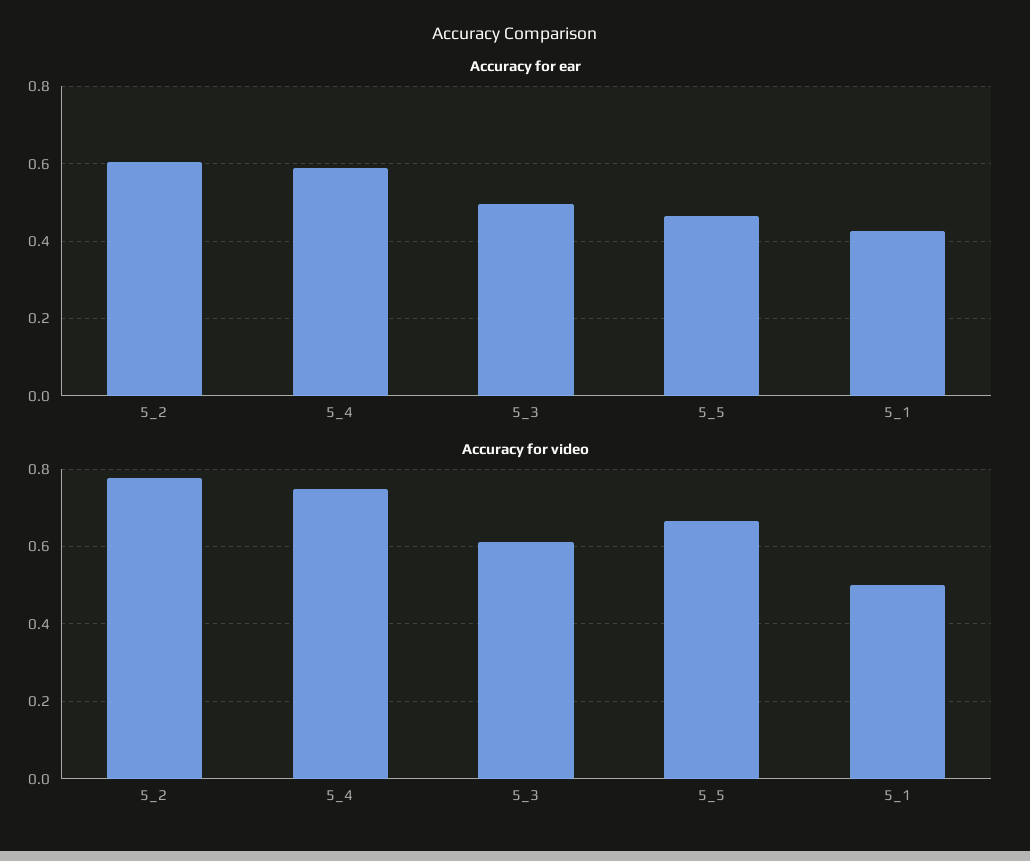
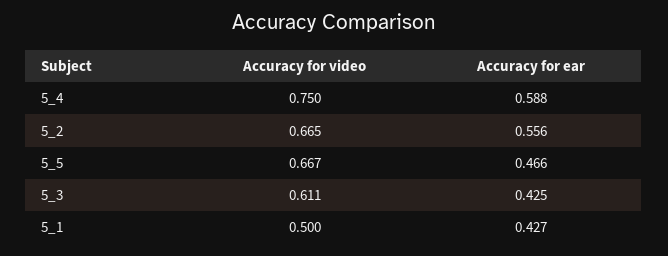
Accuracy for ear, 5_2: 0.6 -> 0.556
Accuracy for ear, 5_3: 0.5 -> 0.425
Accuracy for video, 5_2: 0.78 -> 0.665

